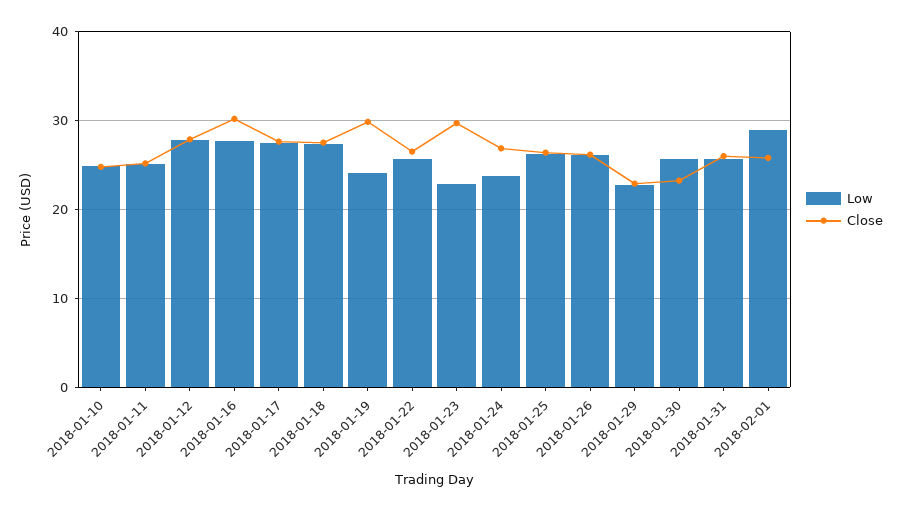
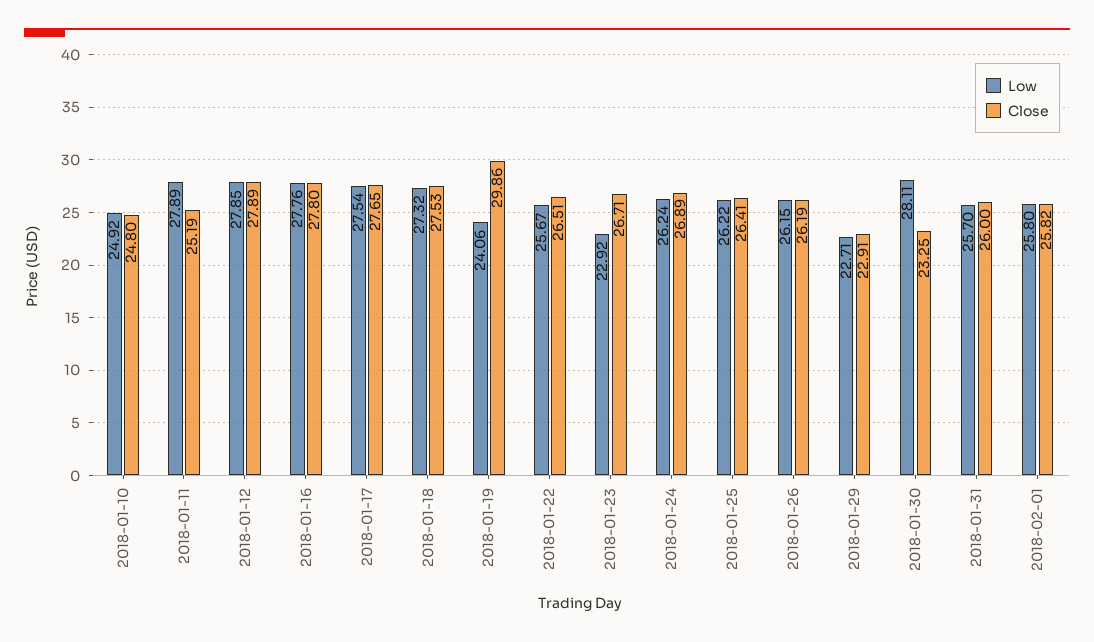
Low, 2018-01-11: 25 -> 27.89
Close, 2018-01-16: 30 -> 27.8
Close, 2018-01-23: 30 -> 26.71
Low, 2018-01-24: 24 -> 26.24
Low, 2018-01-30: 26 -> 28.11
Low, 2018-02-01: 29 -> 25.8

